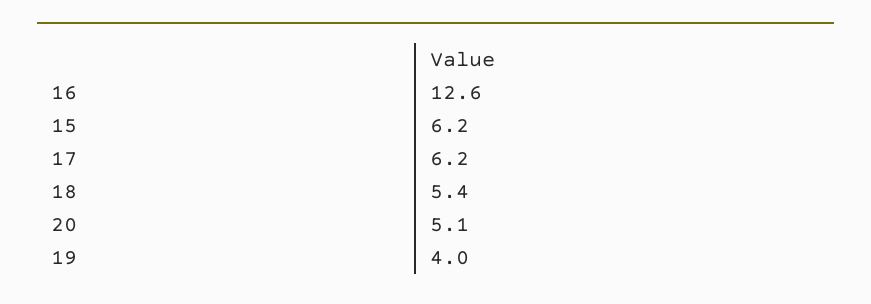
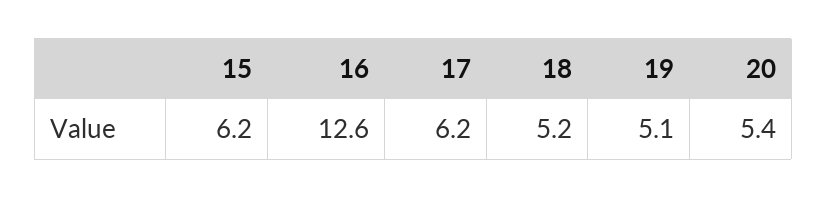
18: 5.4 -> 5.2
20: 5.1 -> 5.4
19: 4 -> 5.1

